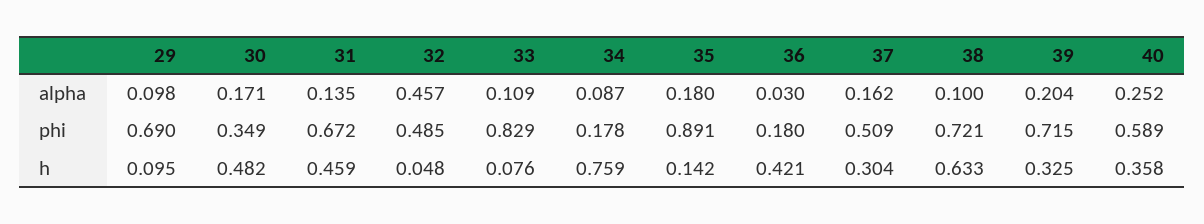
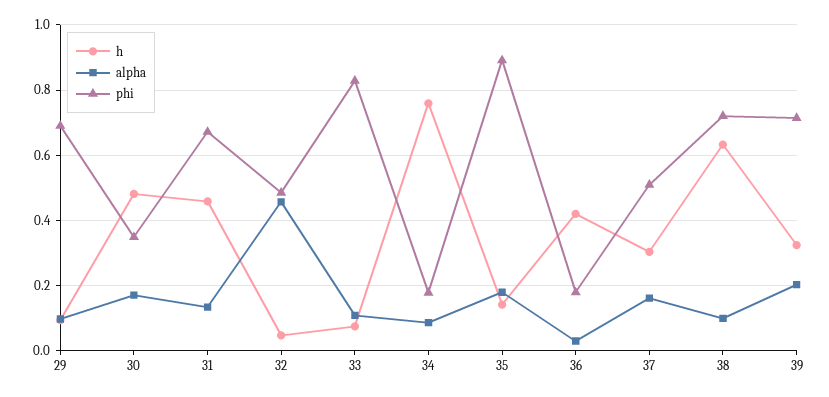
alpha, 40: 0.252 -> none
phi, 40: 0.589 -> none
h, 40: 0.358 -> none

